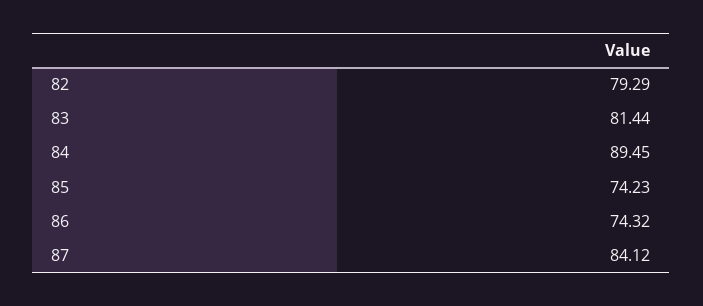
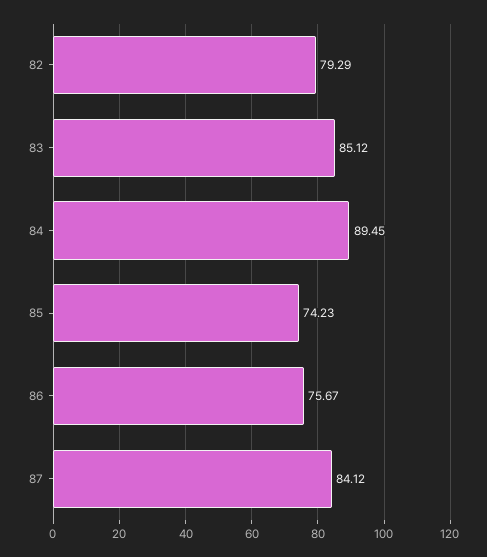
83: 81.44 -> 85.12
86: 74.32 -> 75.67

